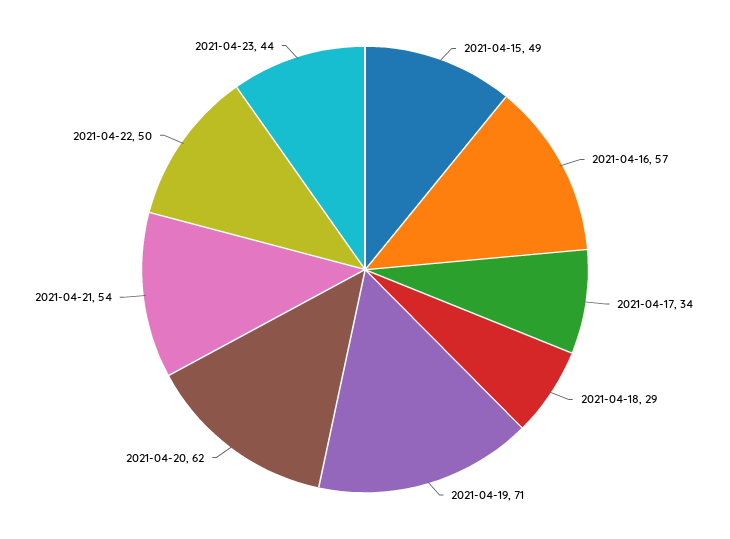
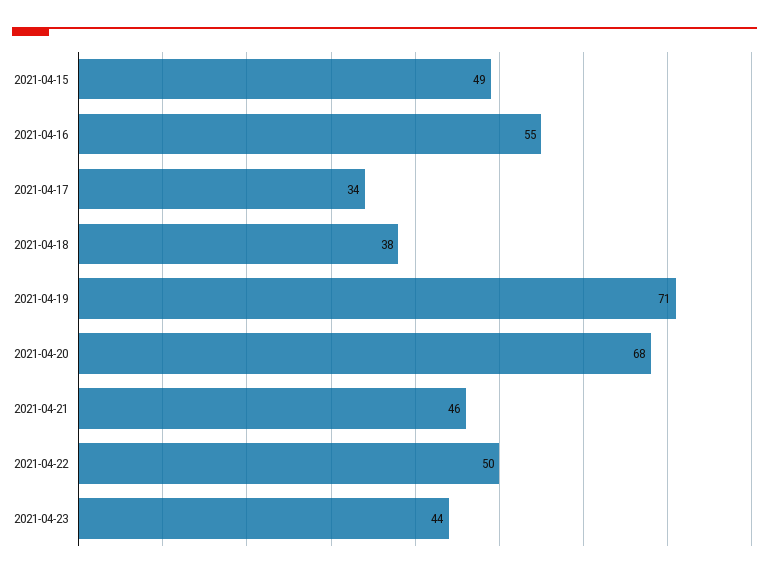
2021-04-16: 57 -> 55
2021-04-18: 29 -> 38
2021-04-20: 62 -> 68
2021-04-21: 54 -> 46

